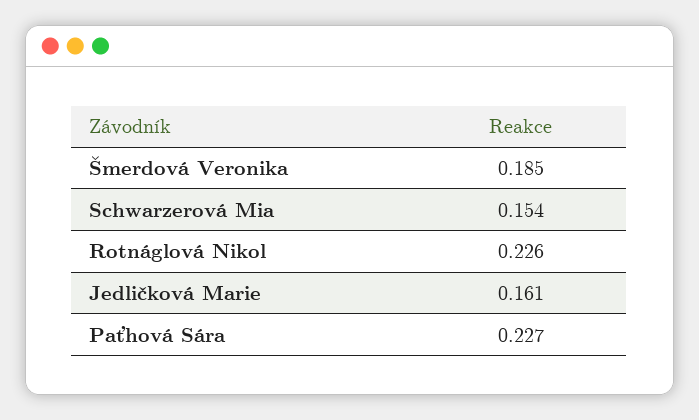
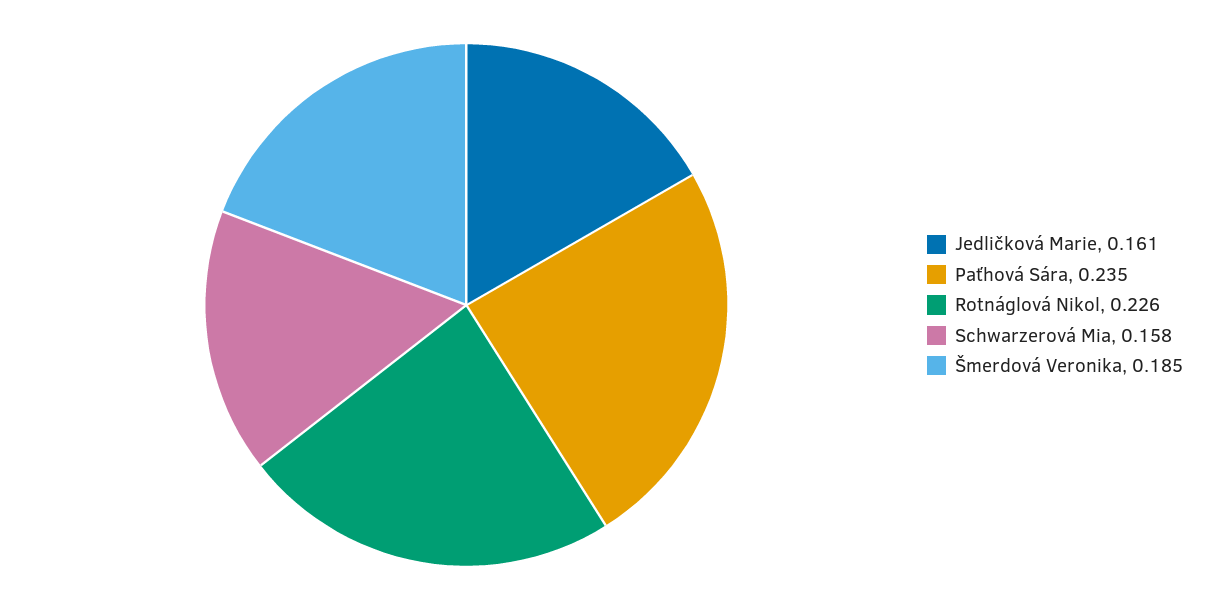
Schwarzerová Mia: 0.154 -> 0.158
Paťhová Sára: 0.227 -> 0.235

